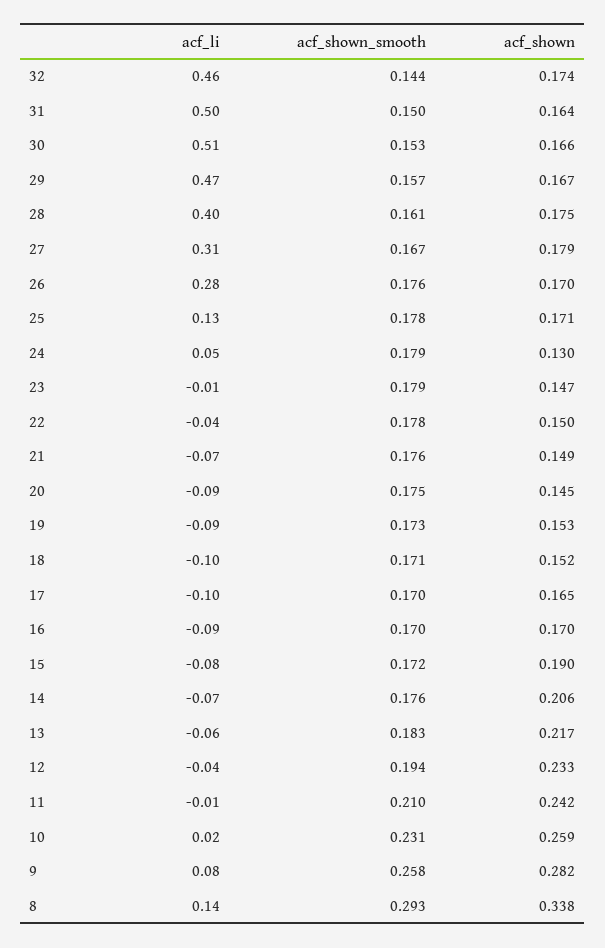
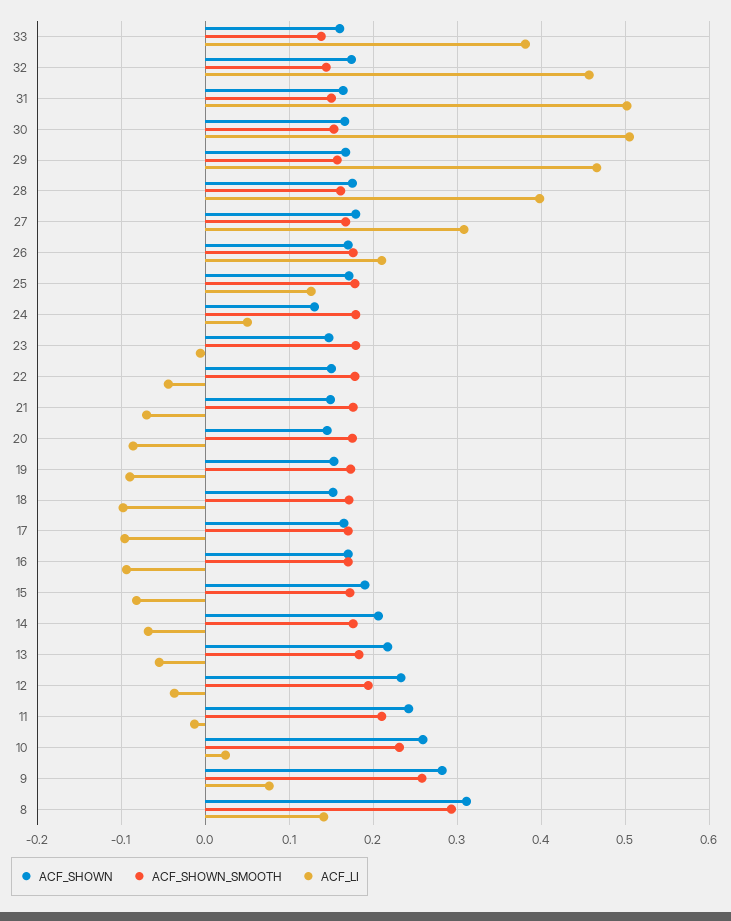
acf_li, 26: 0.28 -> 0.21
acf_shown, 8: 0.338 -> 0.31
acf_shown, 33: none -> 0.16
acf_shown_smooth, 33: none -> 0.14
acf_li, 33: none -> 0.38

